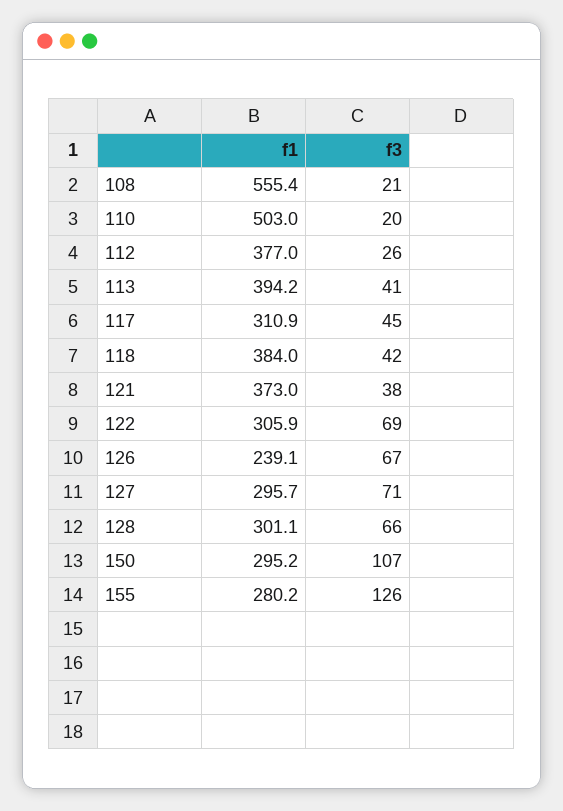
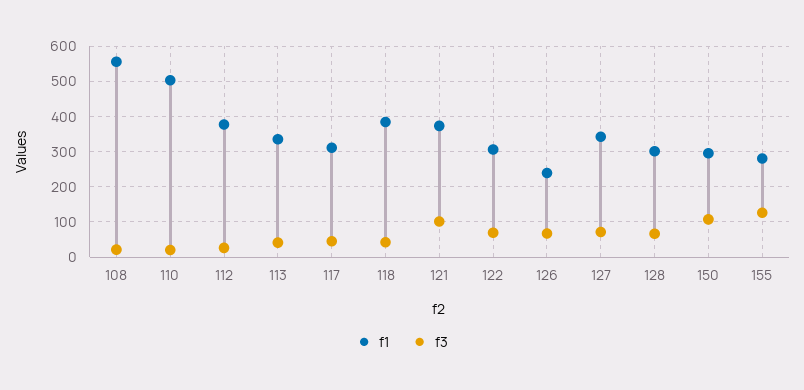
f1, 113: 394.2 -> 340
f3, 121: 38 -> 100
f1, 127: 295.7 -> 340

